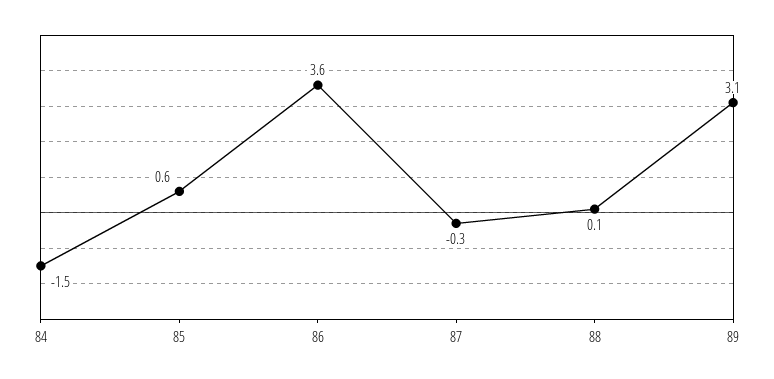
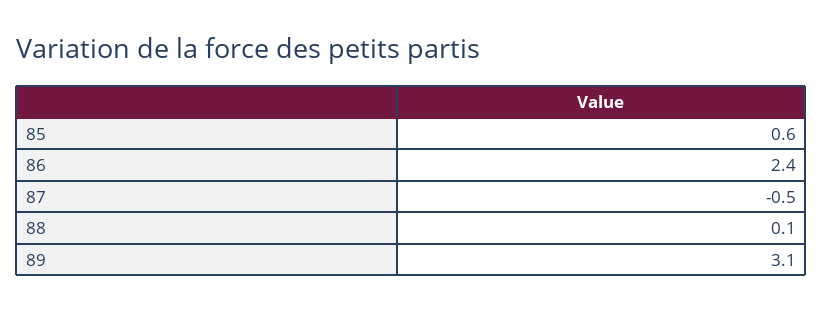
84: -1.5 -> none
86: 3.6 -> 2.4
87: -0.3 -> -0.5

